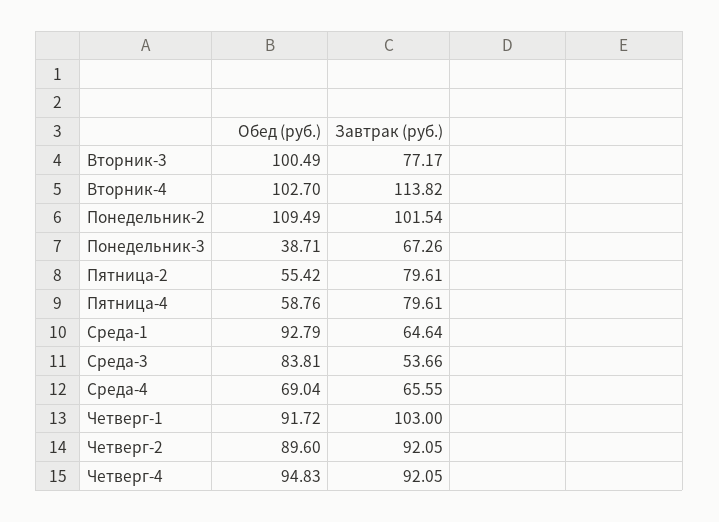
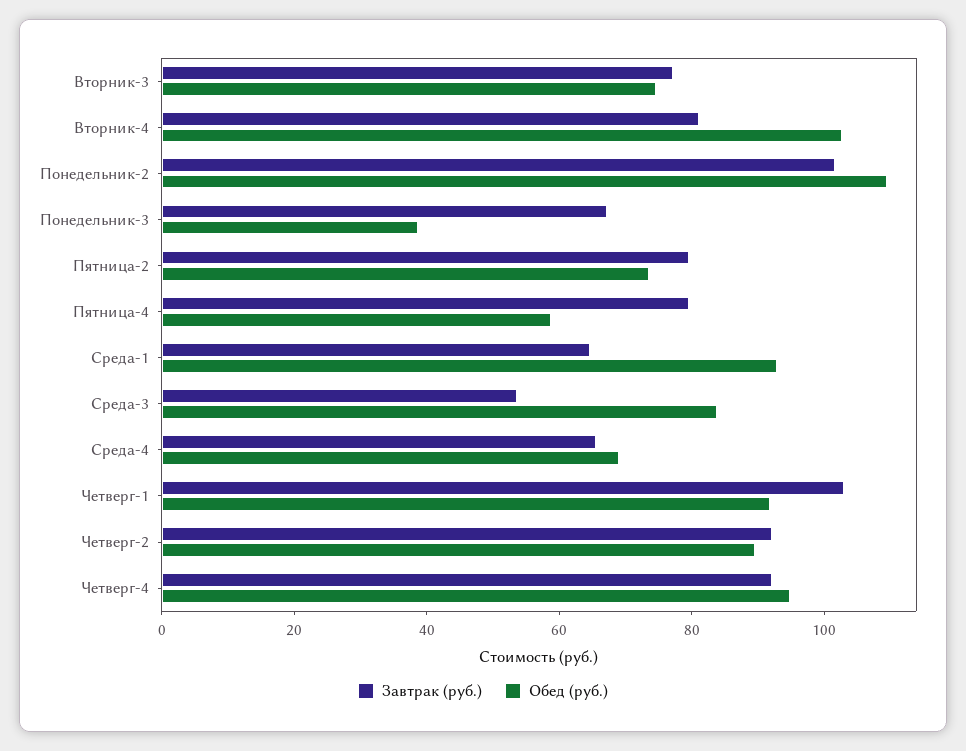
Обед (руб.), Вторник-3: 100.49 -> 75
Завтрак (руб.), Вторник-4: 113.82 -> 80
Обед (руб.), Пятница-2: 55.42 -> 75

